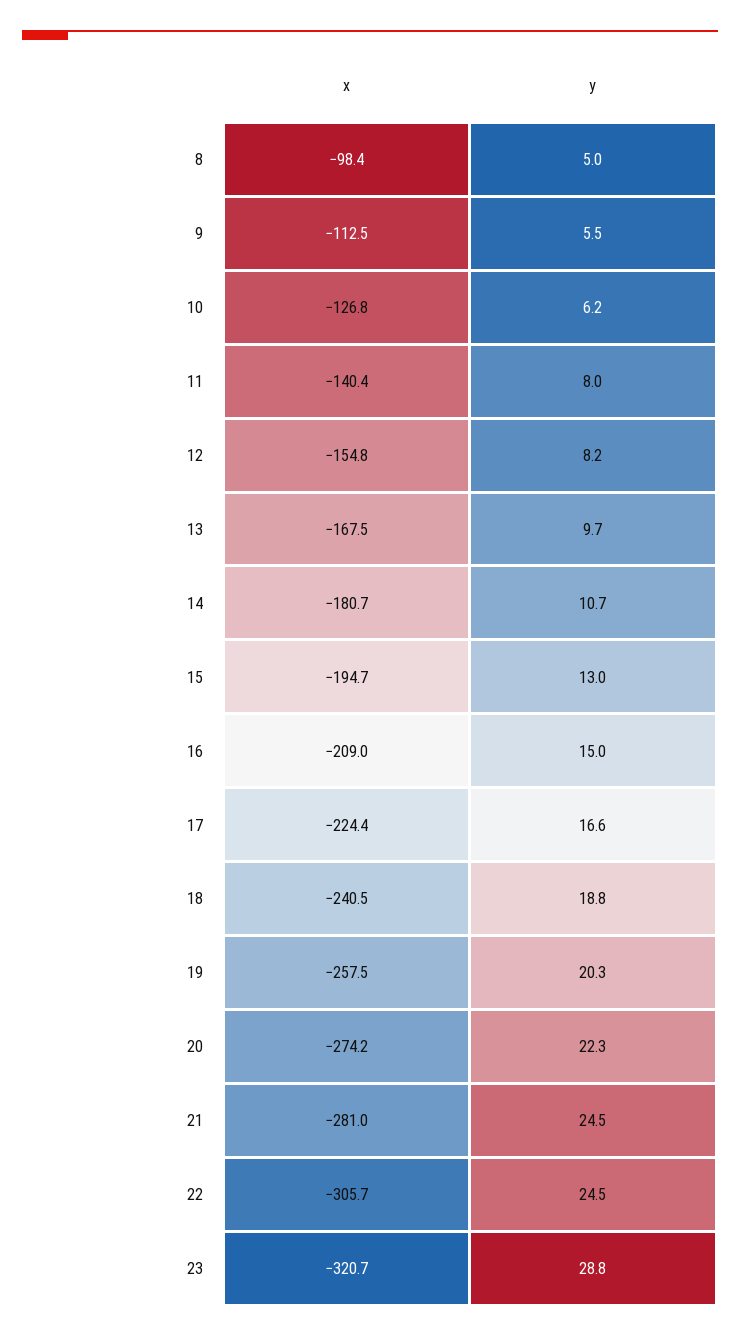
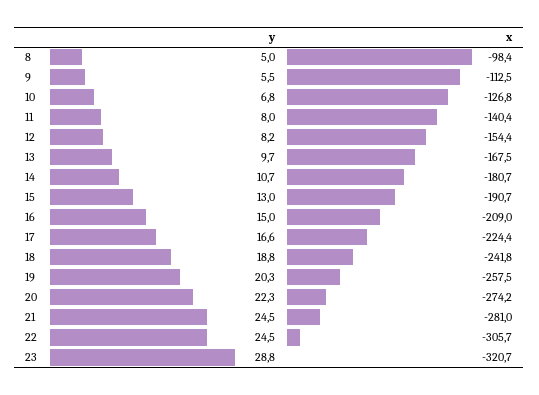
y, 10: 6.2 -> 6.8
x, 12: -154.8 -> -154.4
x, 15: -194.7 -> -190.7
x, 18: -240.5 -> -241.8

